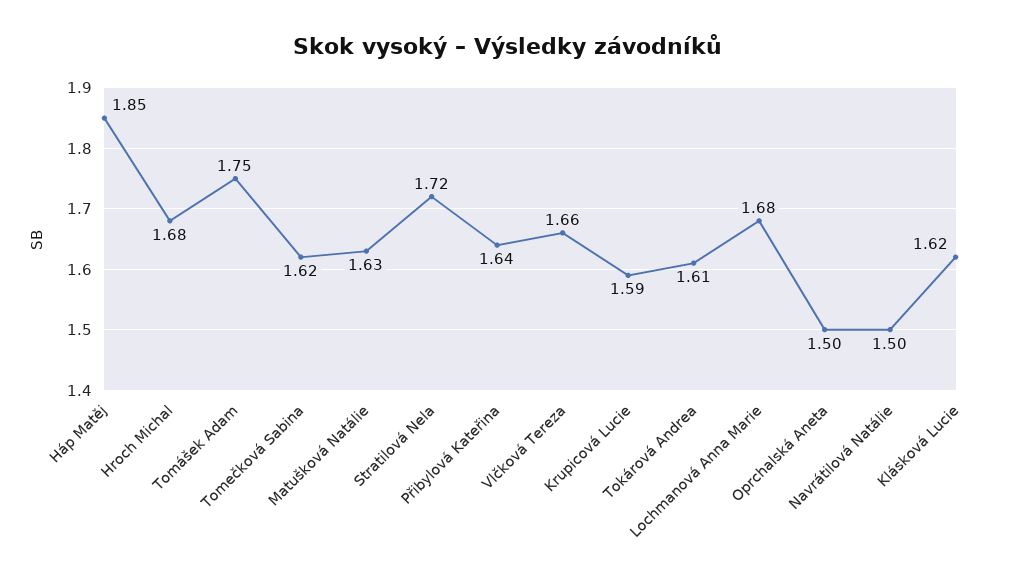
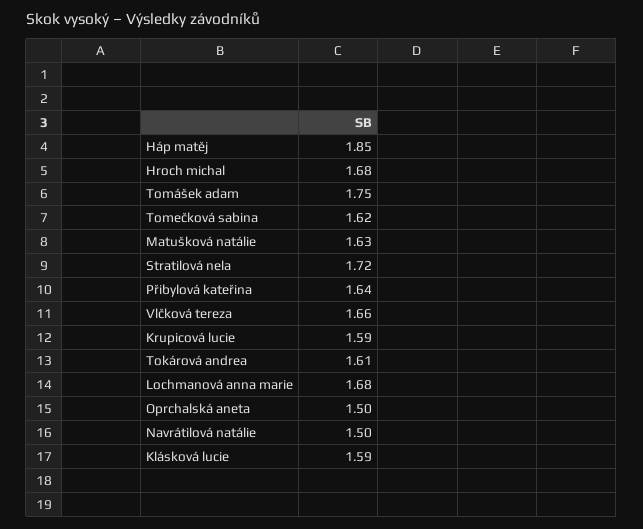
Klásková Lucie: 1.62 -> 1.59

